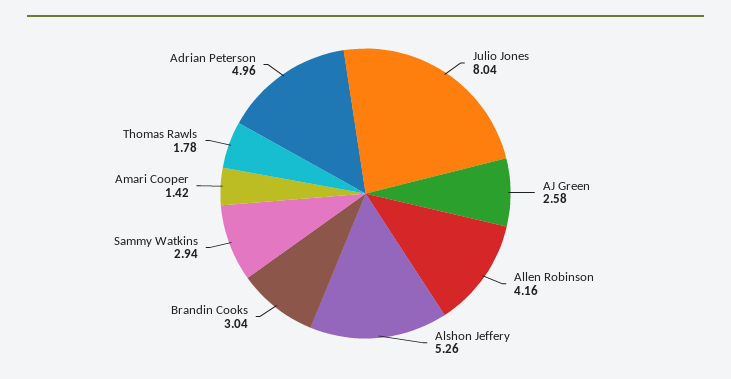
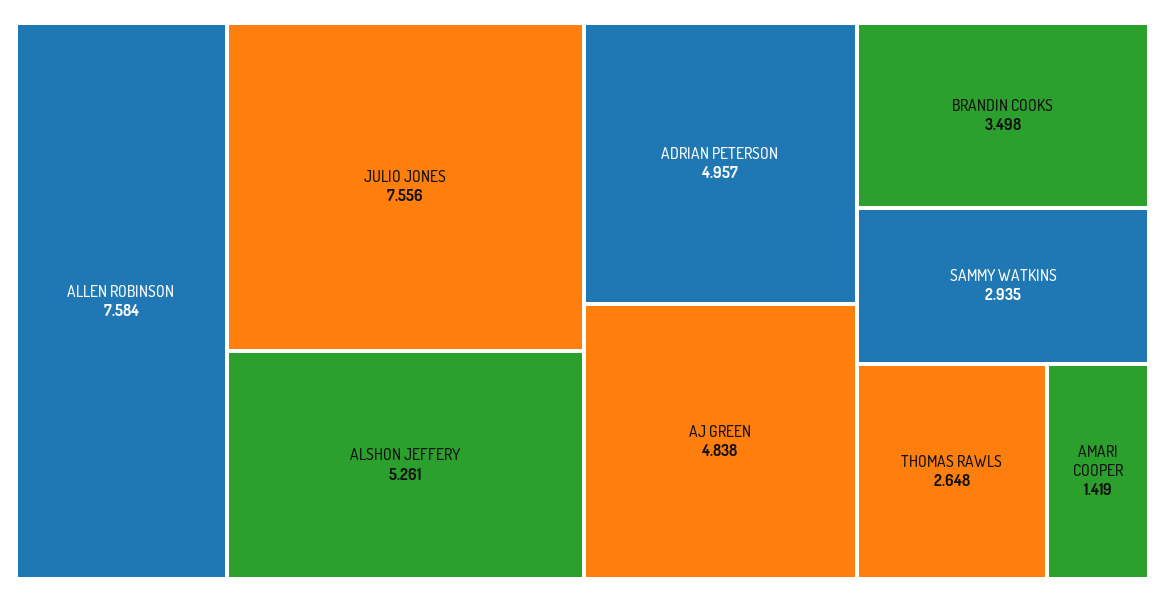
Julio Jones: 8.04 -> 7.556
AJ Green: 2.58 -> 4.838
Allen Robinson: 4.16 -> 7.584
Brandin Cooks: 3.04 -> 3.498
Thomas Rawls: 1.78 -> 2.648

